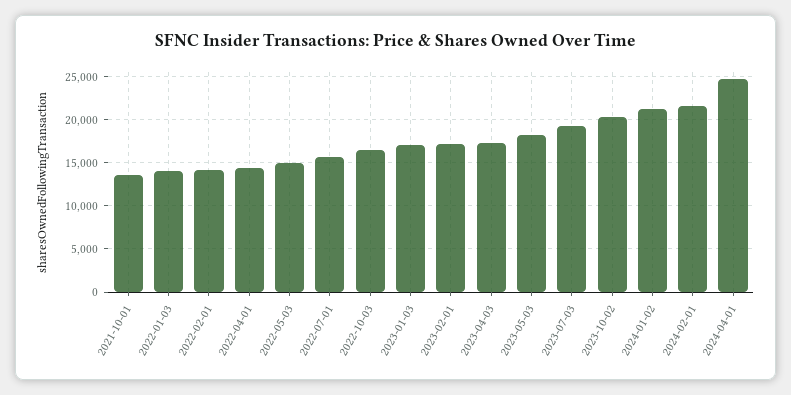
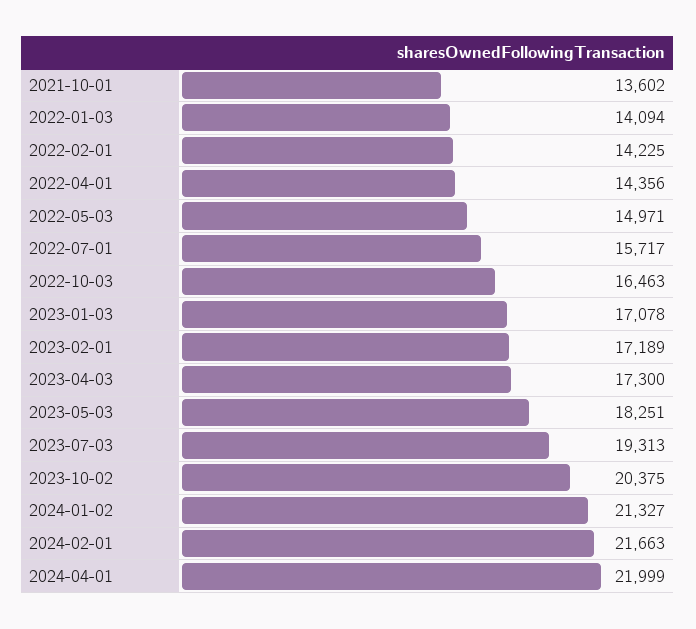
2024-04-01: 25000 -> 21999

